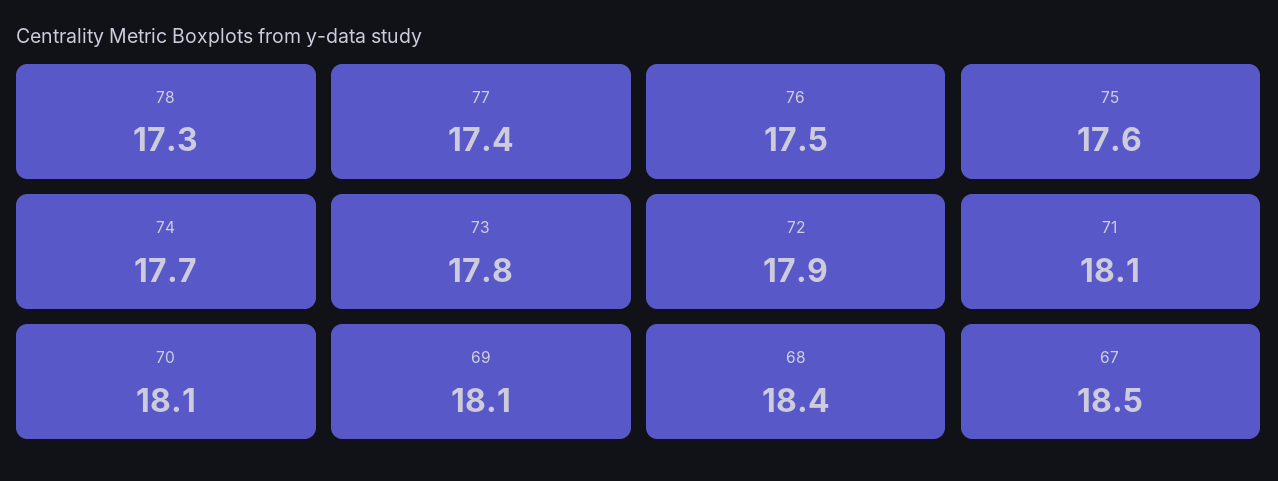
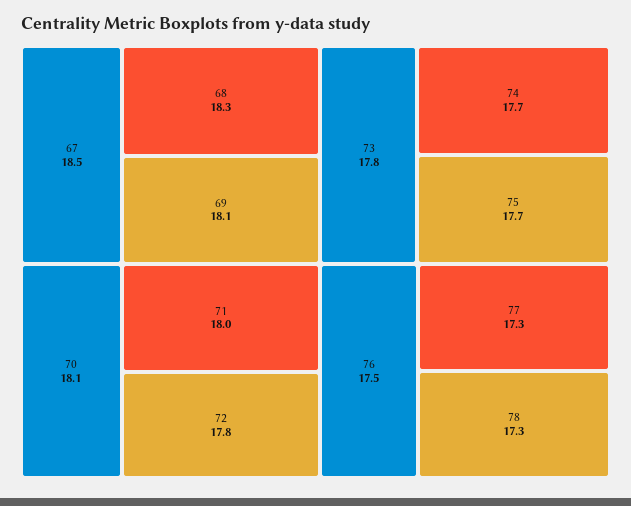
77: 17.4 -> 17.3
75: 17.6 -> 17.7
72: 17.9 -> 17.8
71: 18.1 -> 18
68: 18.4 -> 18.3

